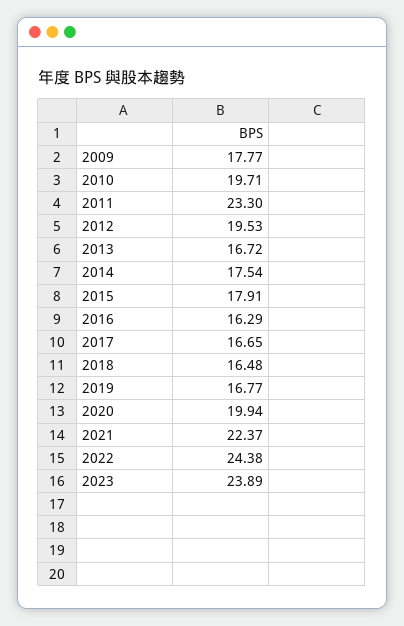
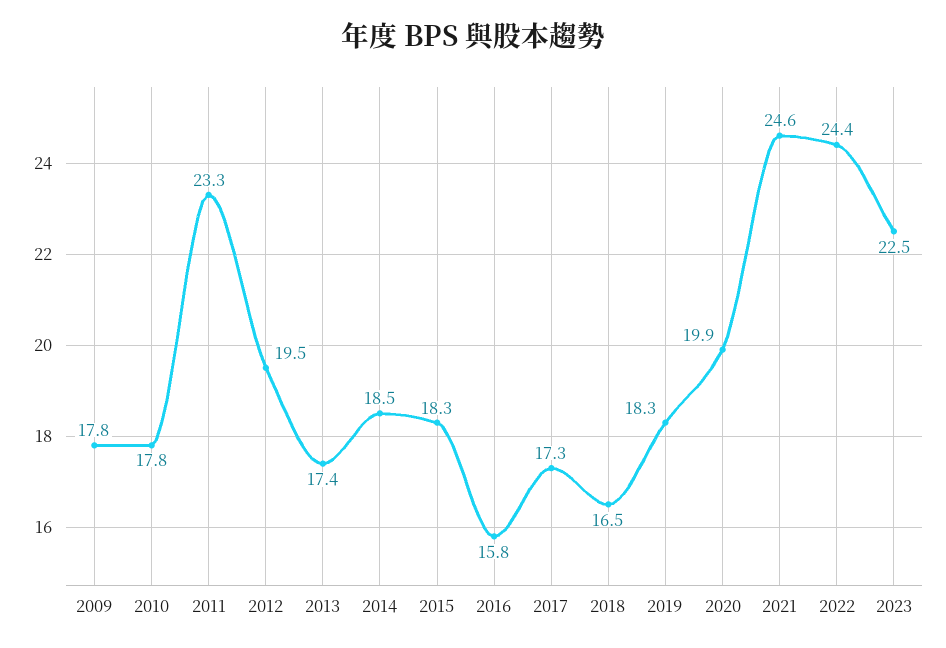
2010: 19.71 -> 17.8
2013: 16.72 -> 17.4
2014: 17.54 -> 18.5
2015: 17.91 -> 18.3
2016: 16.29 -> 15.8
2017: 16.65 -> 17.3
2019: 16.77 -> 18.3
2021: 22.37 -> 24.6
2023: 23.89 -> 22.5

